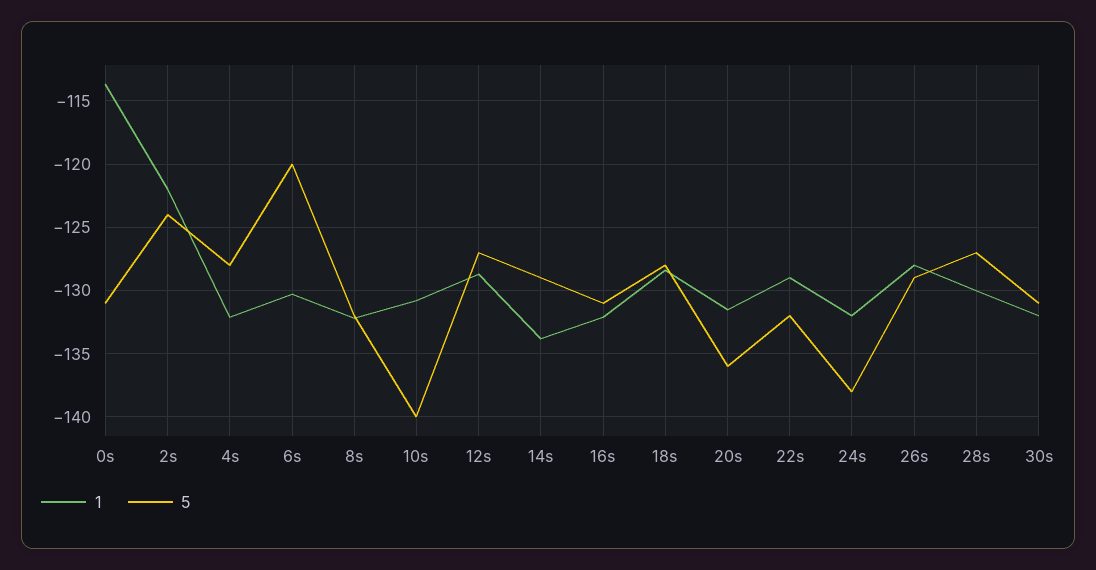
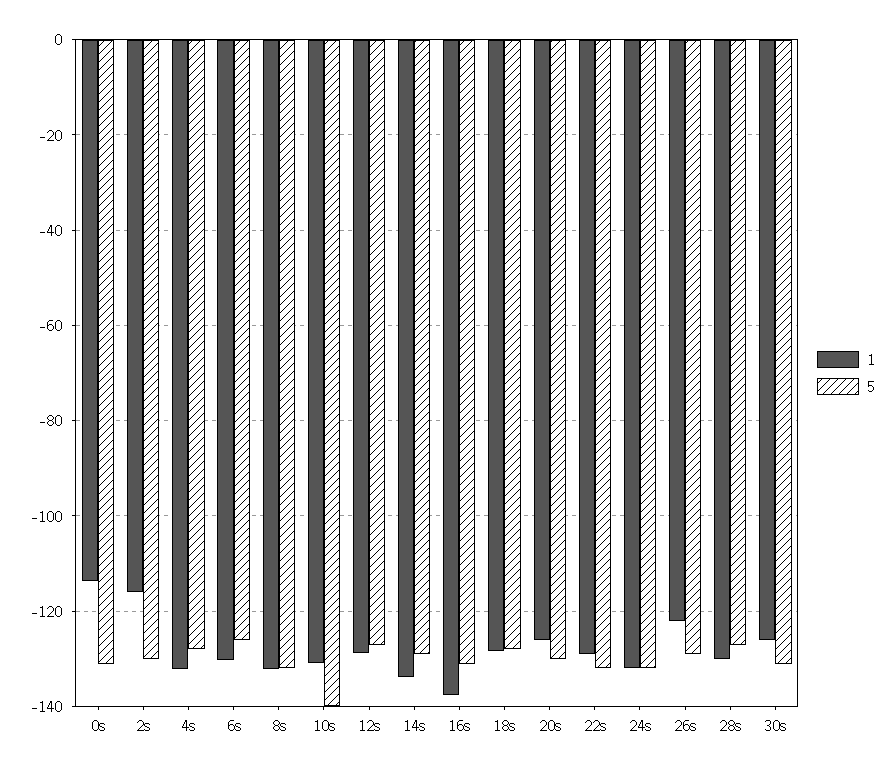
1, 2s: -122 -> -116
5, 2s: -124 -> -130
5, 6s: -120 -> -126
1, 16s: -132 -> -138
1, 20s: -131.5 -> -126
5, 20s: -136 -> -130
5, 24s: -138 -> -132
1, 26s: -128 -> -122
1, 30s: -132 -> -126

